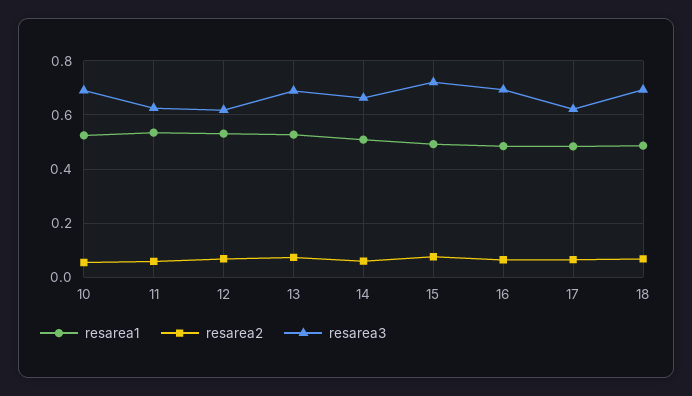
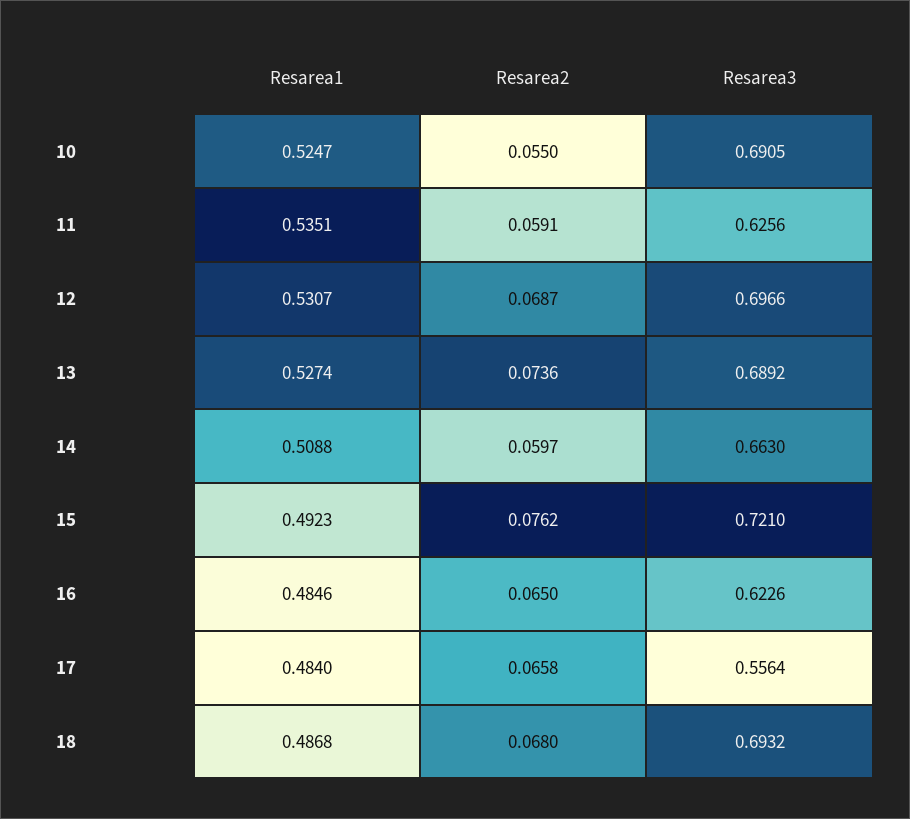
resarea3, 12: 0.625 -> 0.6966
resarea3, 16: 0.7 -> 0.6226
resarea3, 17: 0.625 -> 0.5564

